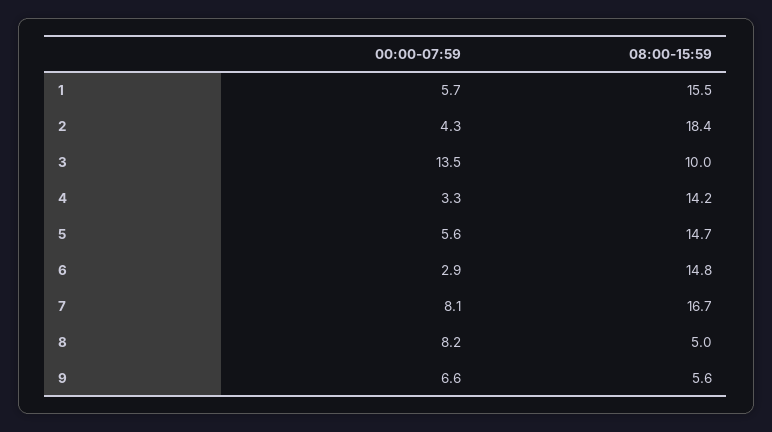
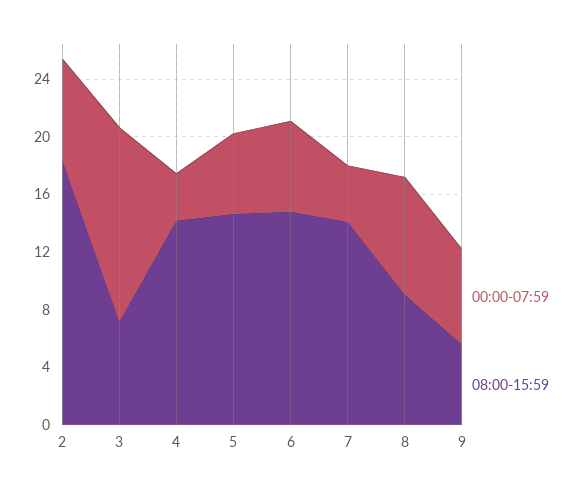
00:00-07:59, 1: 5.7 -> none
08:00-15:59, 1: 15.5 -> none
00:00-07:59, 2: 4.3 -> 7
08:00-15:59, 3: 10 -> 7
00:00-07:59, 6: 2.9 -> 6
00:00-07:59, 7: 8.1 -> 4
08:00-15:59, 7: 16.7 -> 14
08:00-15:59, 8: 5 -> 9

